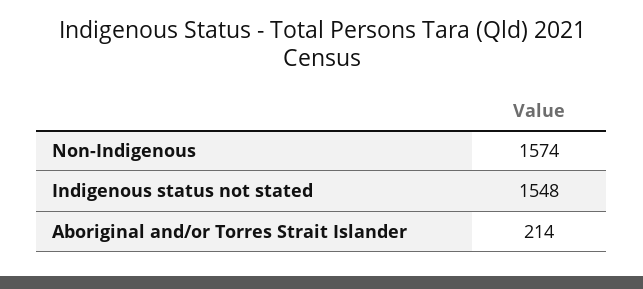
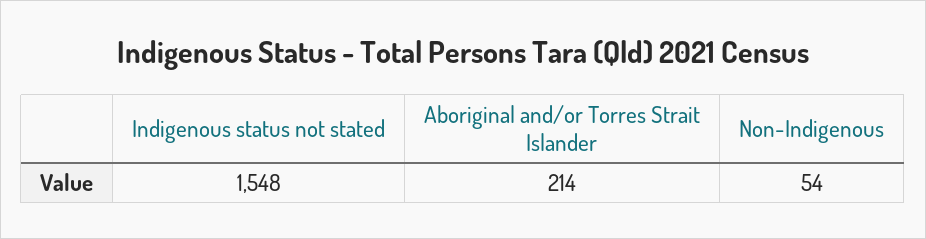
Non-Indigenous: 1574 -> 54

